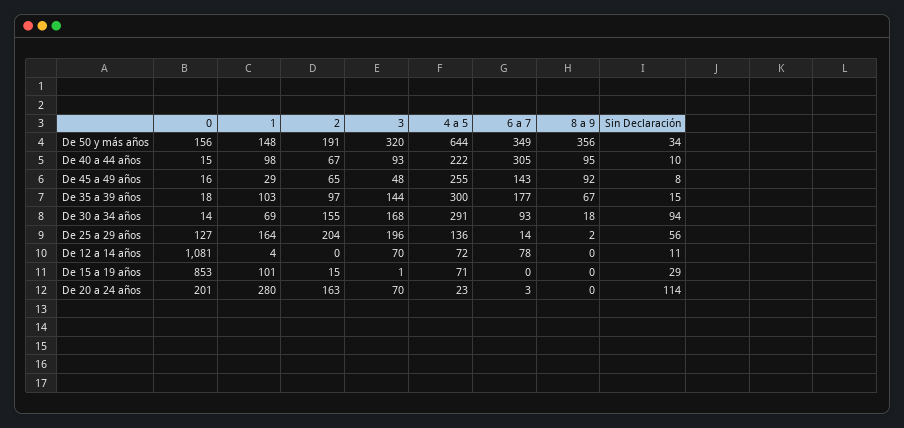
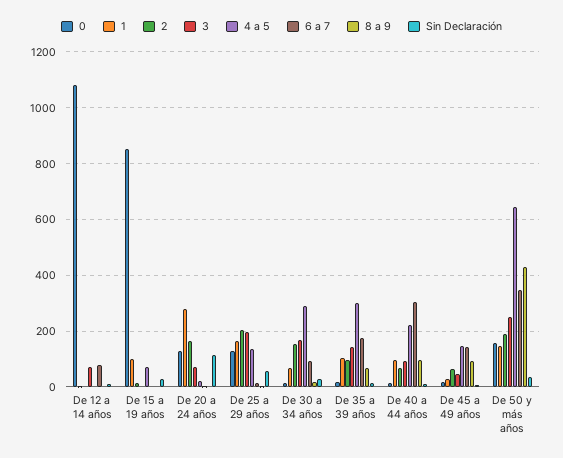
3, De 50 y más años: 320 -> 250
8 a 9, De 50 y más años: 356 -> 425
4 a 5, De 45 a 49 años: 255 -> 150
Sin Declaración, De 30 a 34 años: 94 -> 25
4 a 5, De 12 a 14 años: 72 -> 0
0, De 20 a 24 años: 201 -> 125

